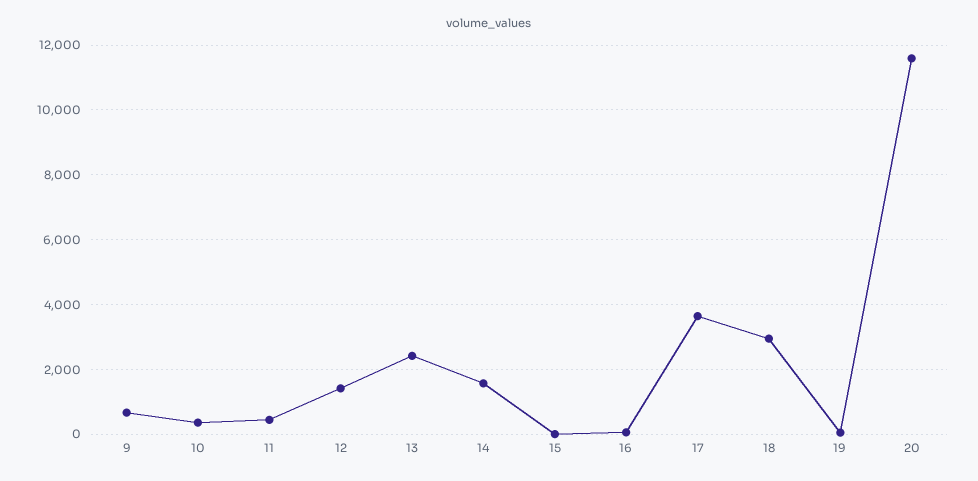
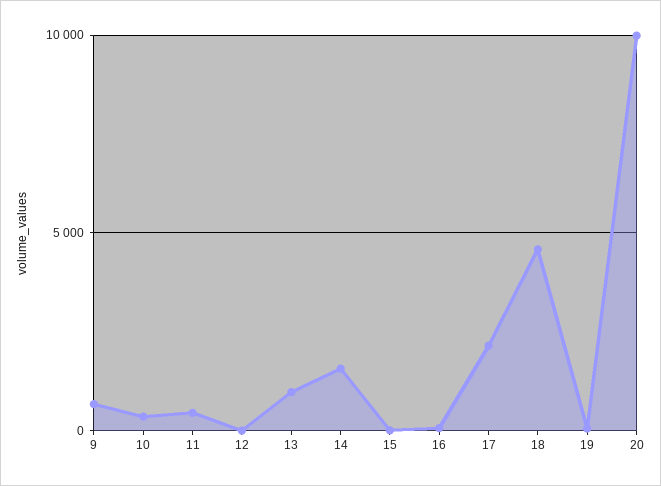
12: 1400 -> 0
13: 2400 -> 1000
17: 3600 -> 2000
18: 3000 -> 4500
20: 11600 -> 10000

